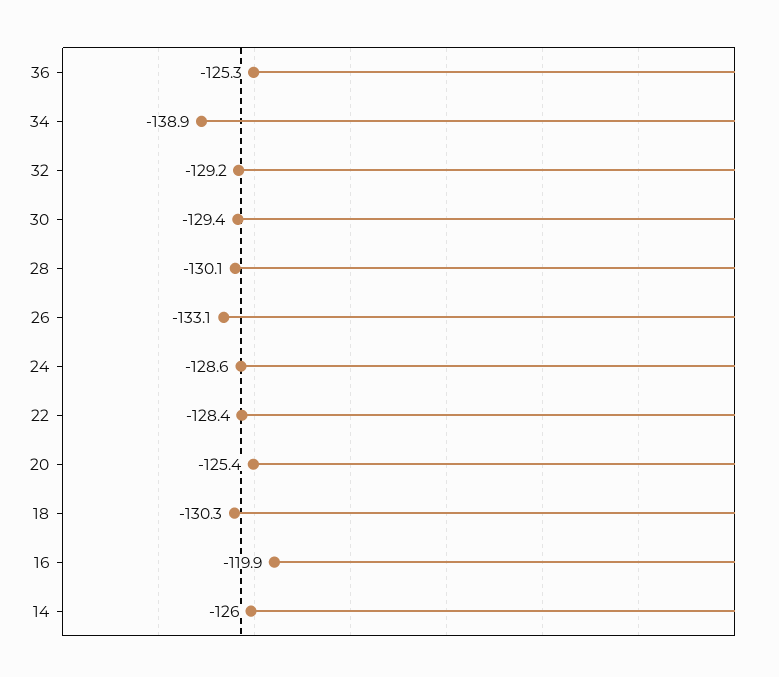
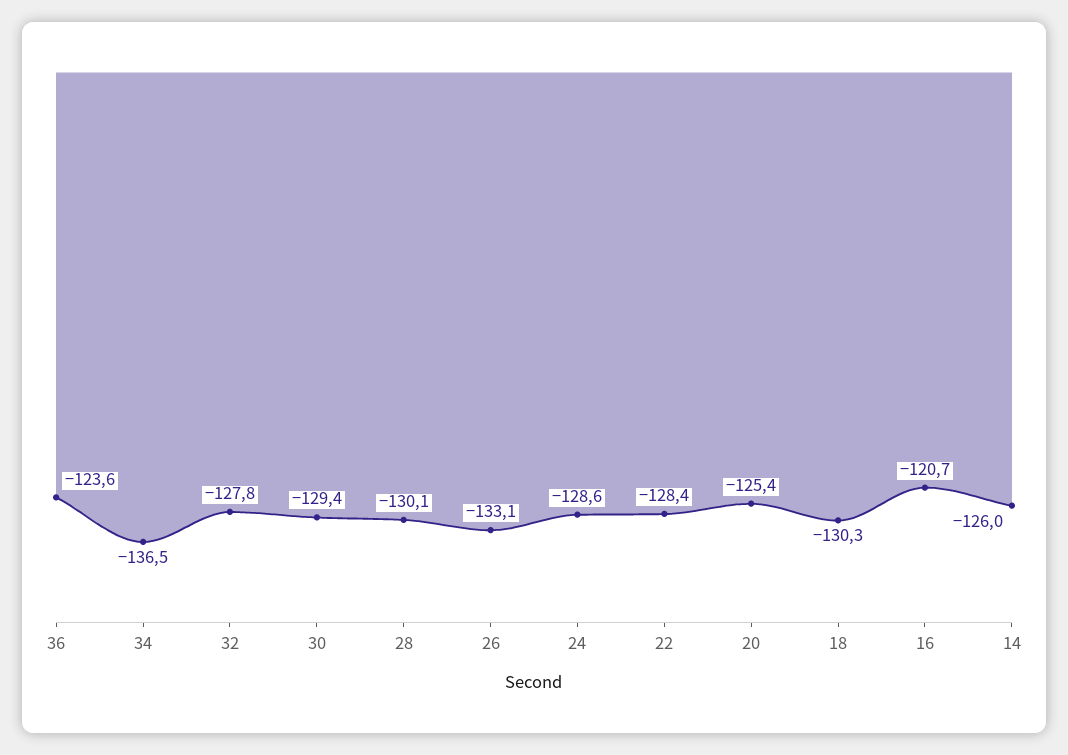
36: -125.3 -> -123.6
34: -138.9 -> -136.5
32: -129.2 -> -127.8
16: -119.9 -> -120.7

